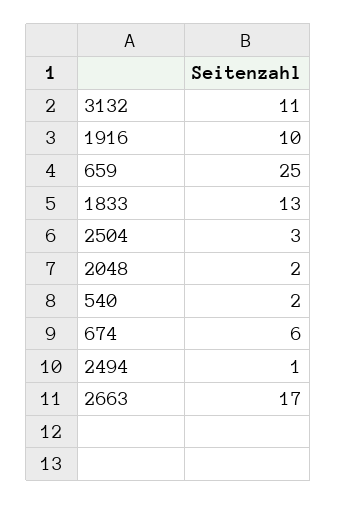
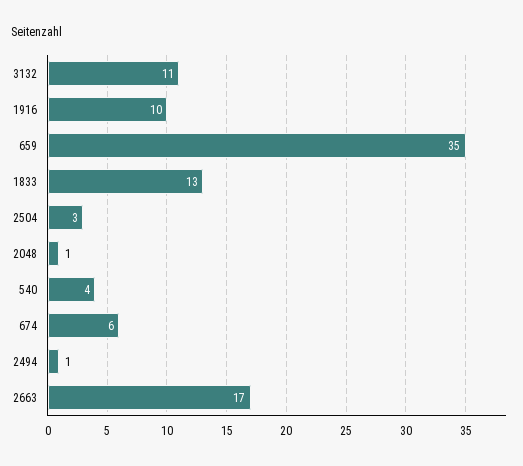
659: 25 -> 35
2048: 2 -> 1
540: 2 -> 4

